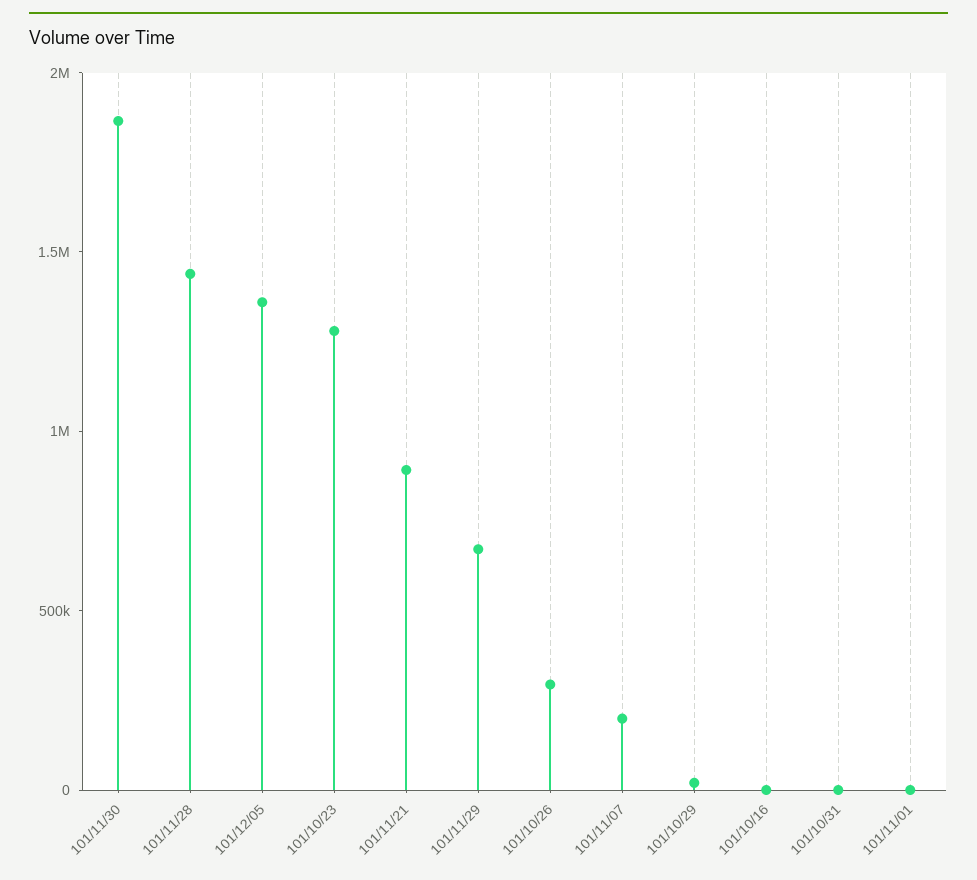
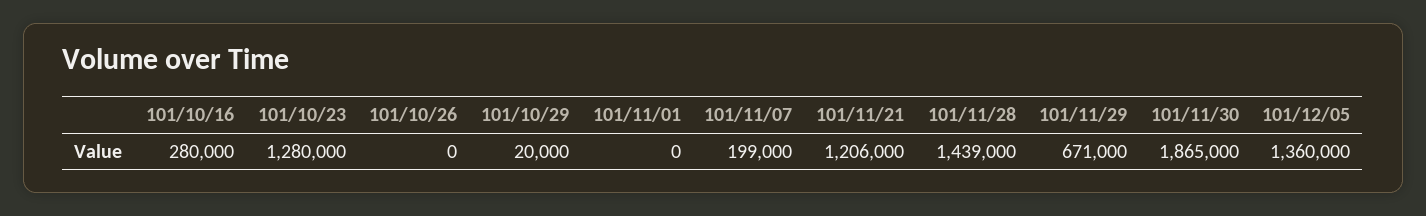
101/11/21: 900000 -> 1206000
101/10/26: 300000 -> 0
101/10/16: 0 -> 280000
101/10/31: 0 -> none

